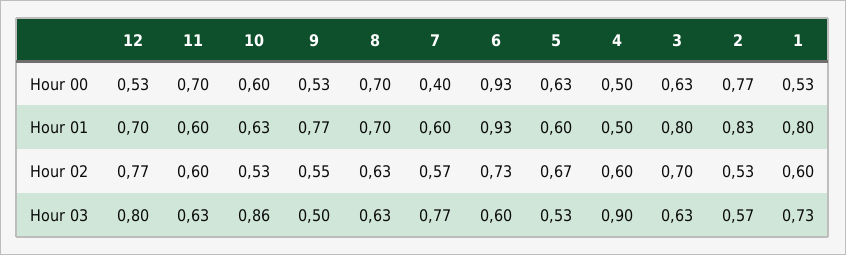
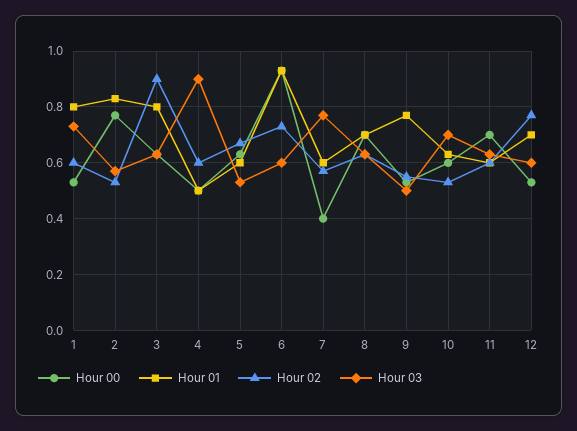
Hour 02, 3: 0.7 -> 0.9
Hour 03, 12: 0.8 -> 0.6
Hour 03, 10: 0.86 -> 0.7

